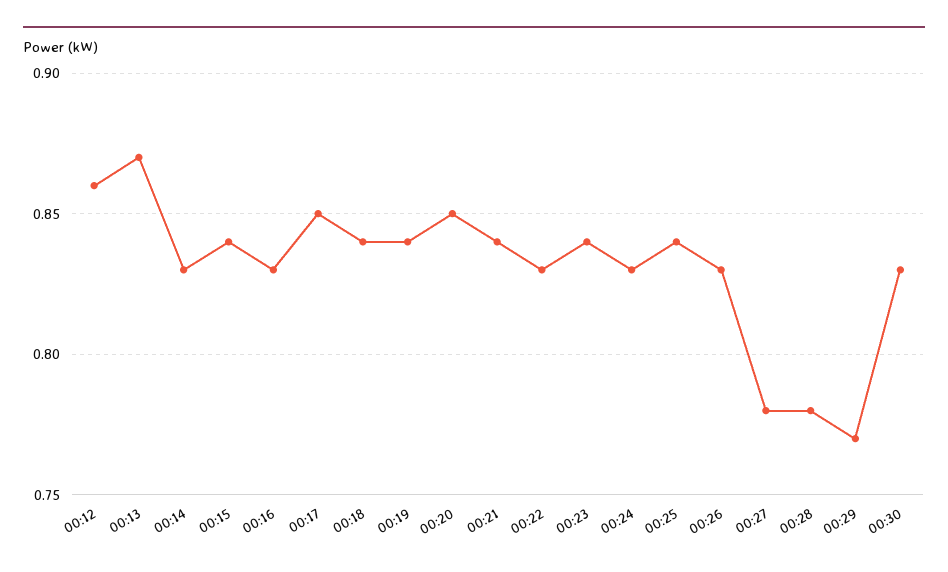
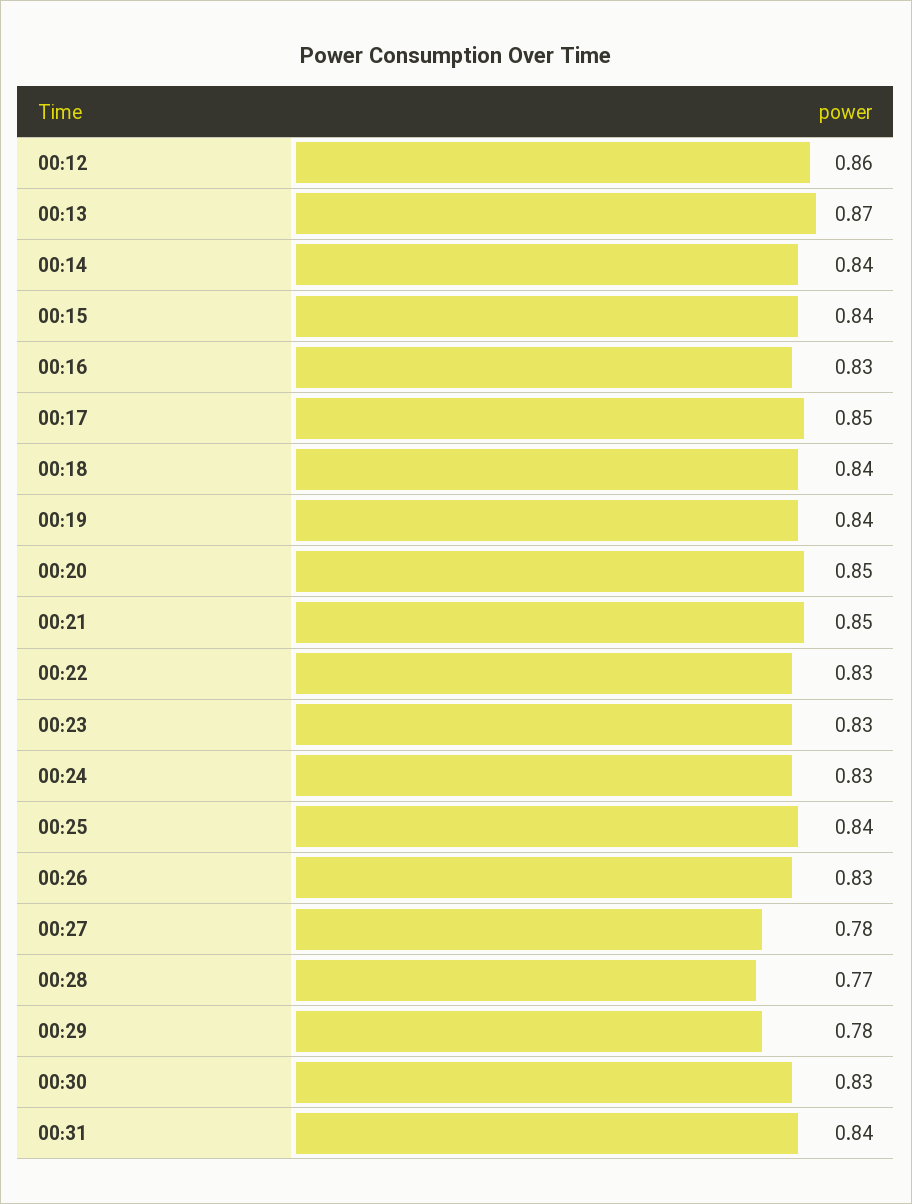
00:14: 0.83 -> 0.84
00:21: 0.84 -> 0.85
00:23: 0.84 -> 0.83
00:28: 0.78 -> 0.77
00:29: 0.77 -> 0.78
00:31: none -> 0.84

